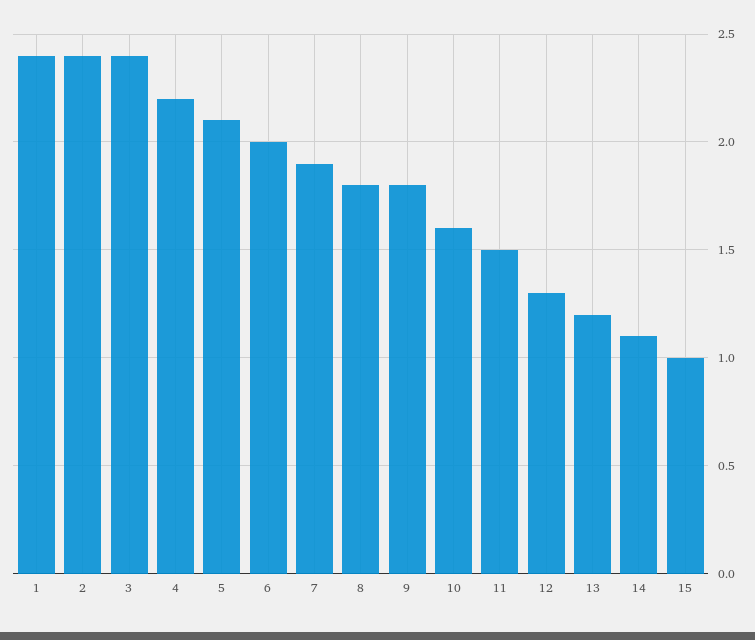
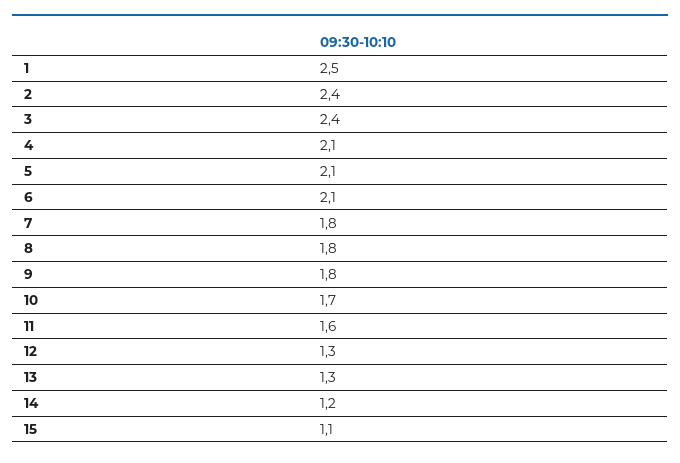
1: 2.4 -> 2.5
4: 2.2 -> 2.1
6: 2 -> 2.1
7: 1.9 -> 1.8
10: 1.6 -> 1.7
11: 1.5 -> 1.6
13: 1.2 -> 1.3
14: 1.1 -> 1.2
15: 1 -> 1.1

